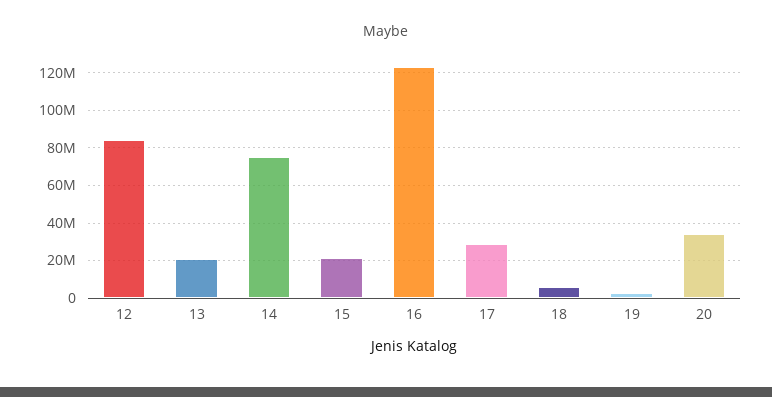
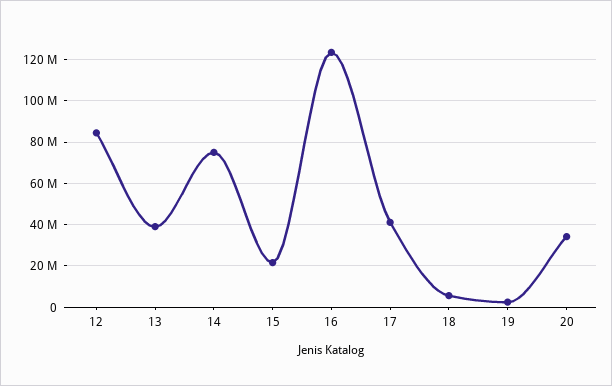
13: 20000000 -> 40000000
17: 30000000 -> 40000000

